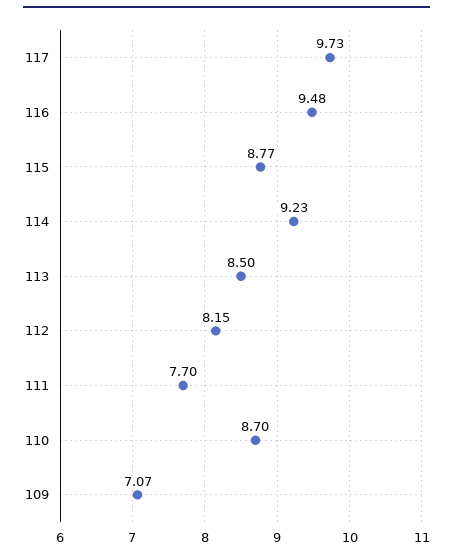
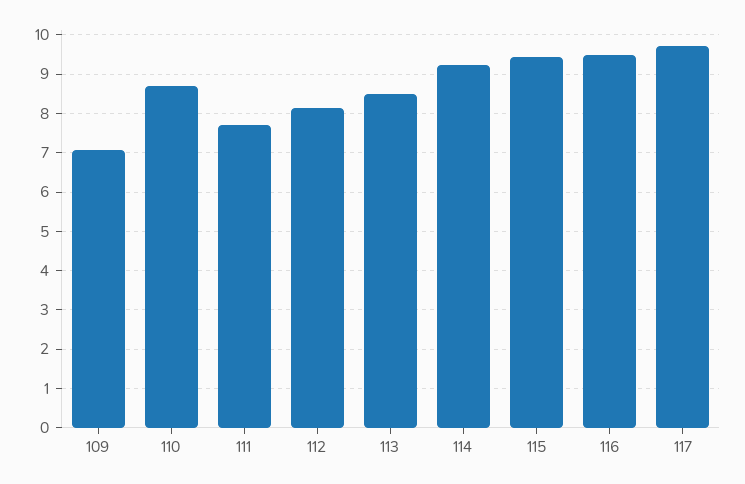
115: 8.77 -> 9.4

